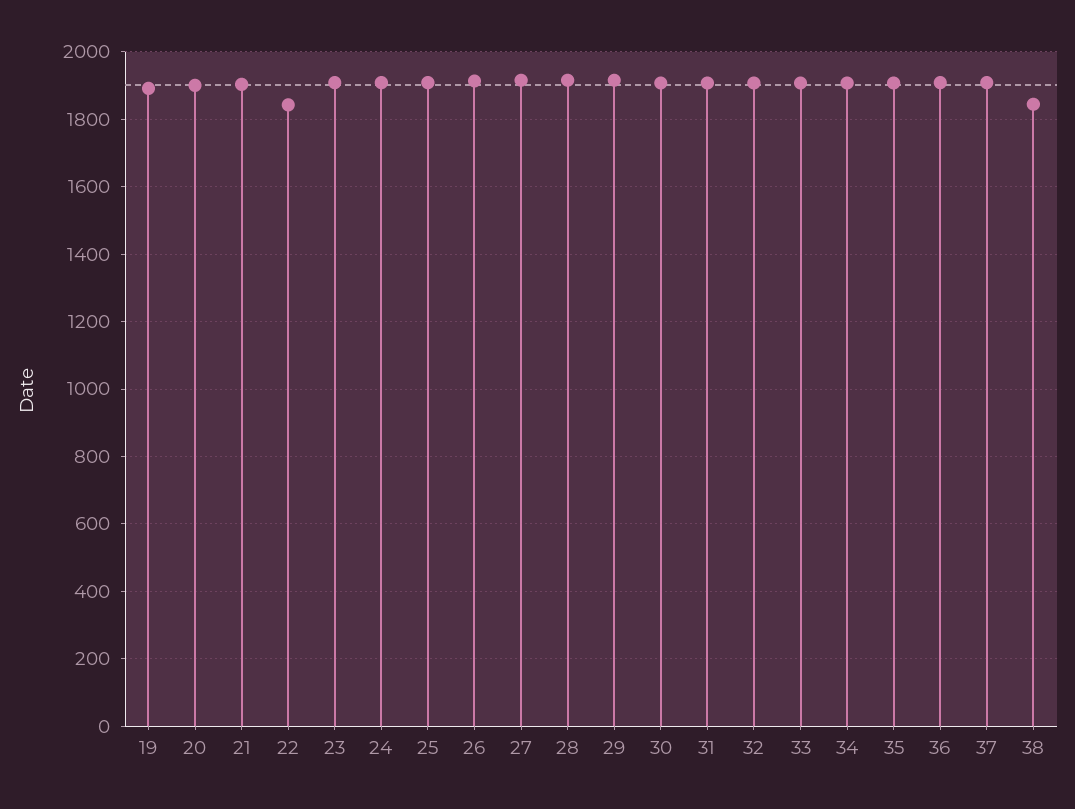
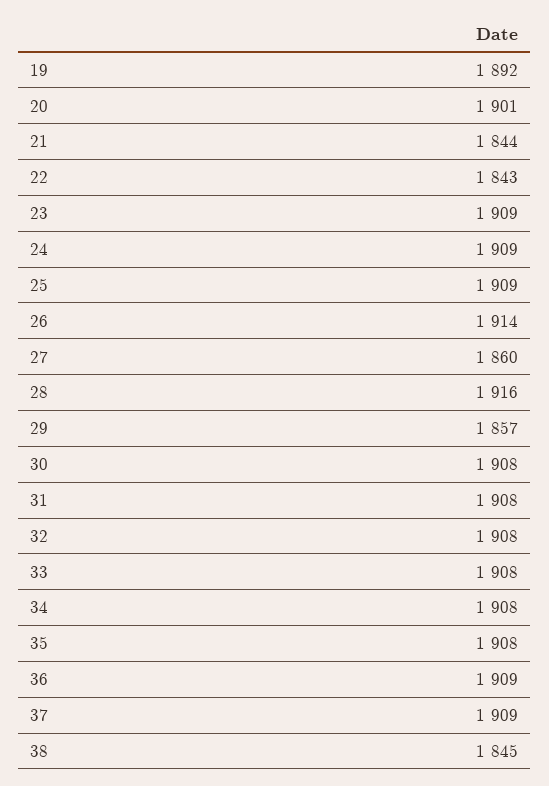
21: 1900 -> 1844
27: 1920 -> 1860
29: 1920 -> 1857

